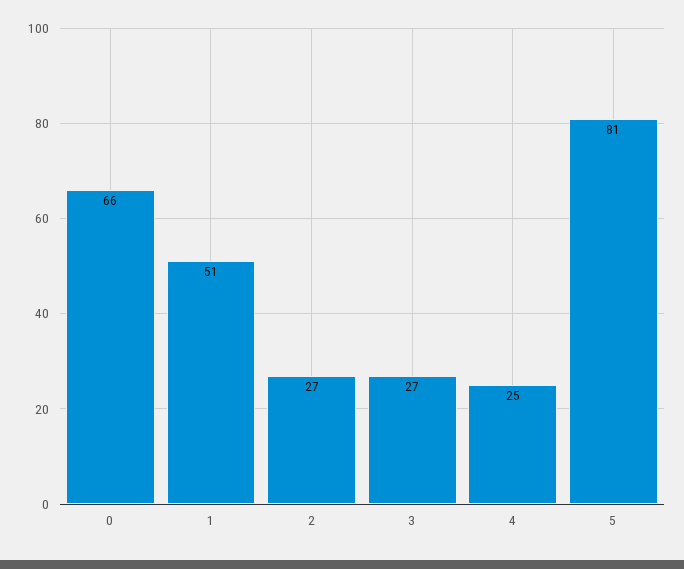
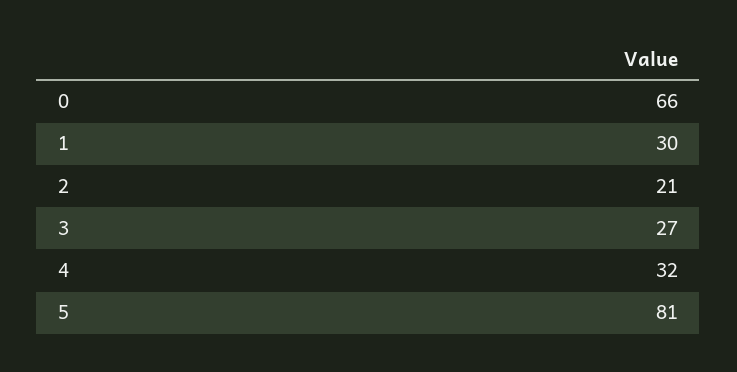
1: 51 -> 30
2: 27 -> 21
4: 25 -> 32

